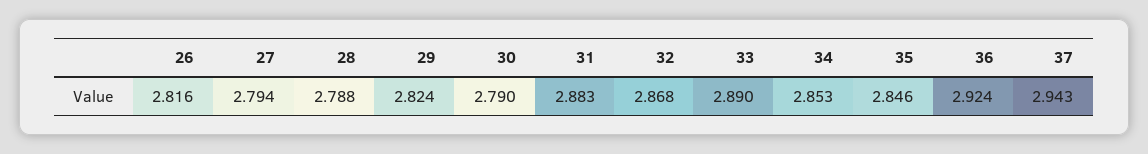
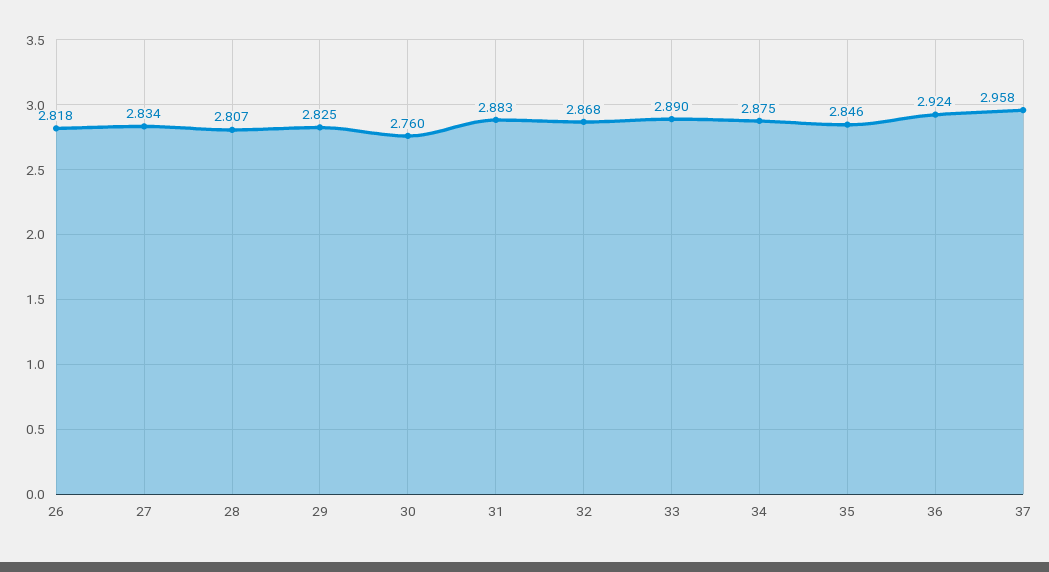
26: 2.816 -> 2.818
27: 2.794 -> 2.834
28: 2.788 -> 2.807
29: 2.824 -> 2.825
30: 2.79 -> 2.76
34: 2.853 -> 2.875
37: 2.943 -> 2.958

